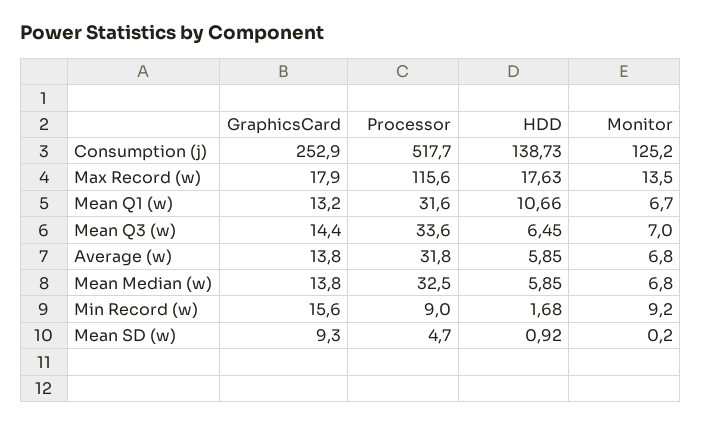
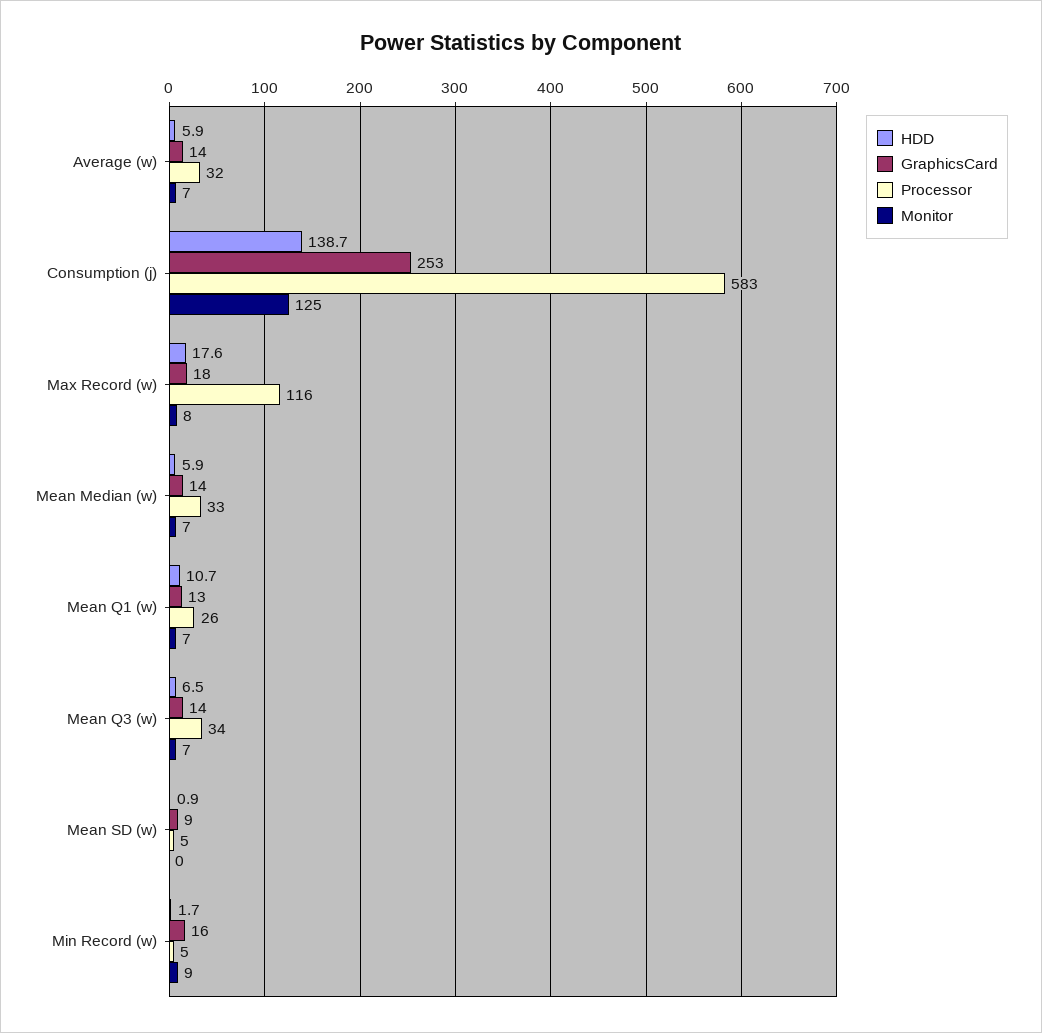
Processor, Consumption (j): 517.7 -> 583
Monitor, Max Record (w): 13.5 -> 8
Processor, Mean Q1 (w): 31.6 -> 26
Processor, Min Record (w): 9 -> 5

